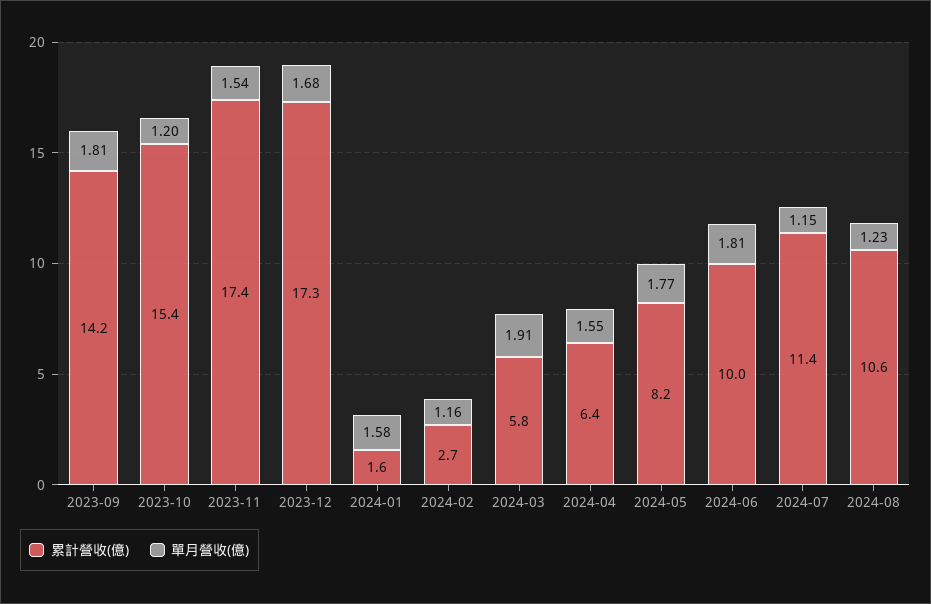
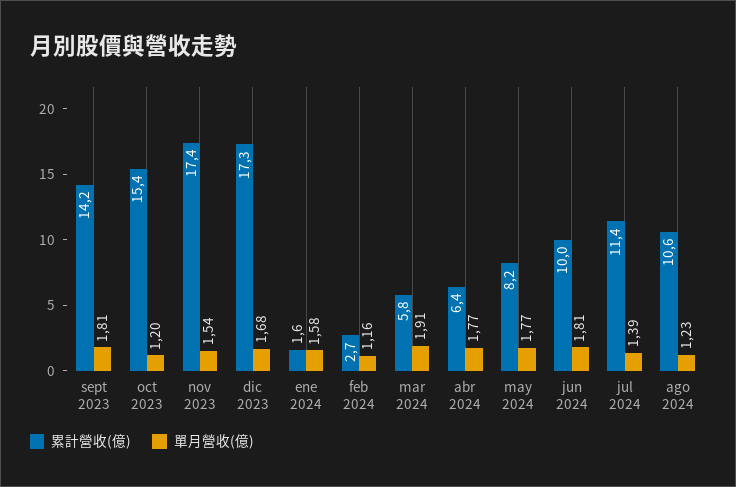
單月營收(億), 2024-04: 1.55 -> 1.77
單月營收(億), 2024-07: 1.15 -> 1.39

